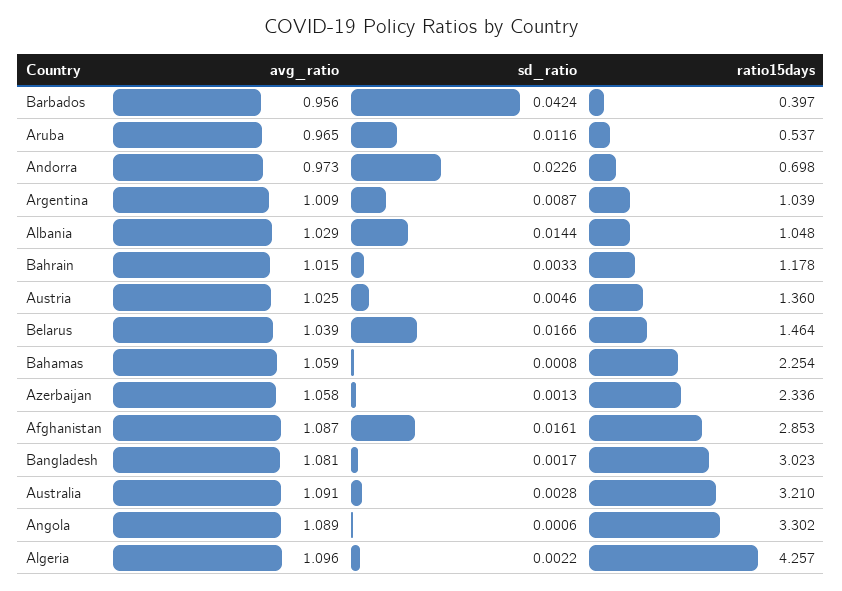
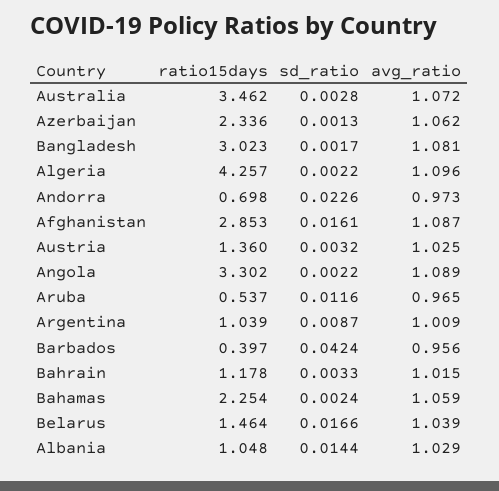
sd_ratio, Austria: 0.0046 -> 0.0032
sd_ratio, Bahamas: 0.0008 -> 0.0024
avg_ratio, Azerbaijan: 1.058 -> 1.062
avg_ratio, Australia: 1.091 -> 1.072
ratio15days, Australia: 3.21 -> 3.462
sd_ratio, Angola: 0.0006 -> 0.0022

